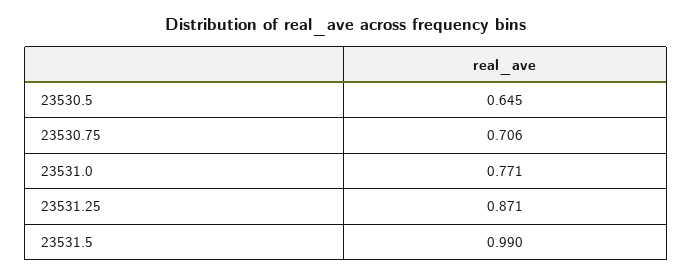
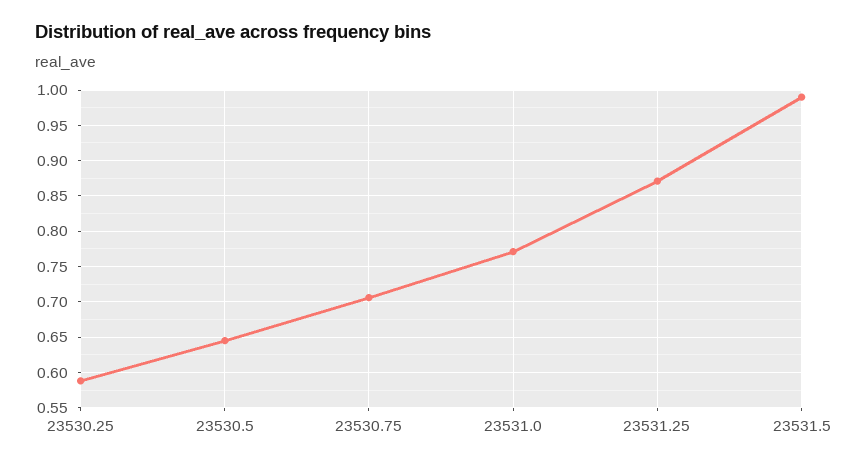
23530.25: none -> 0.59

